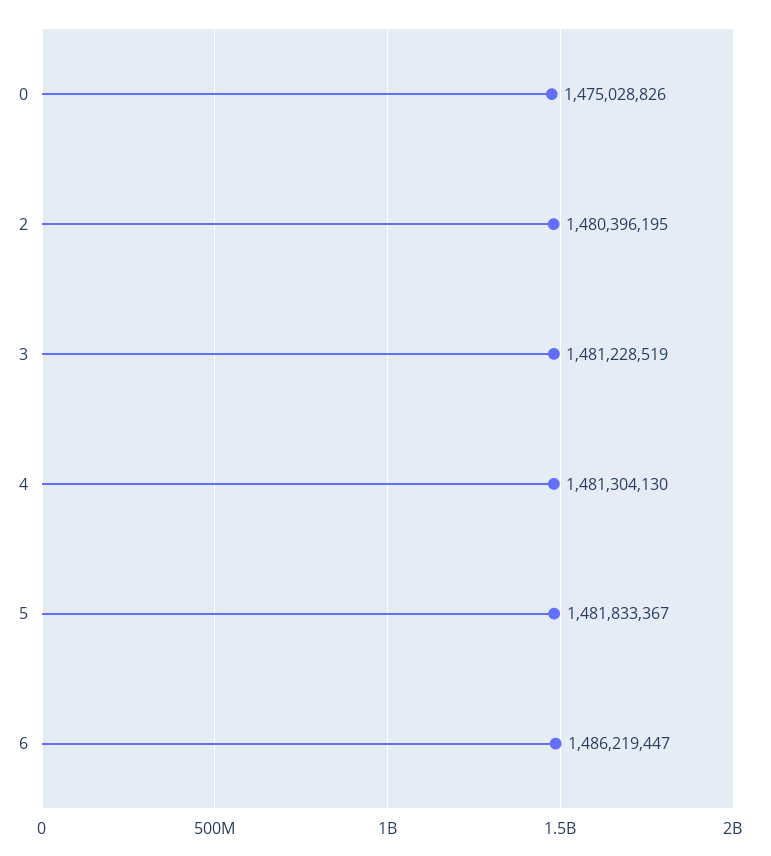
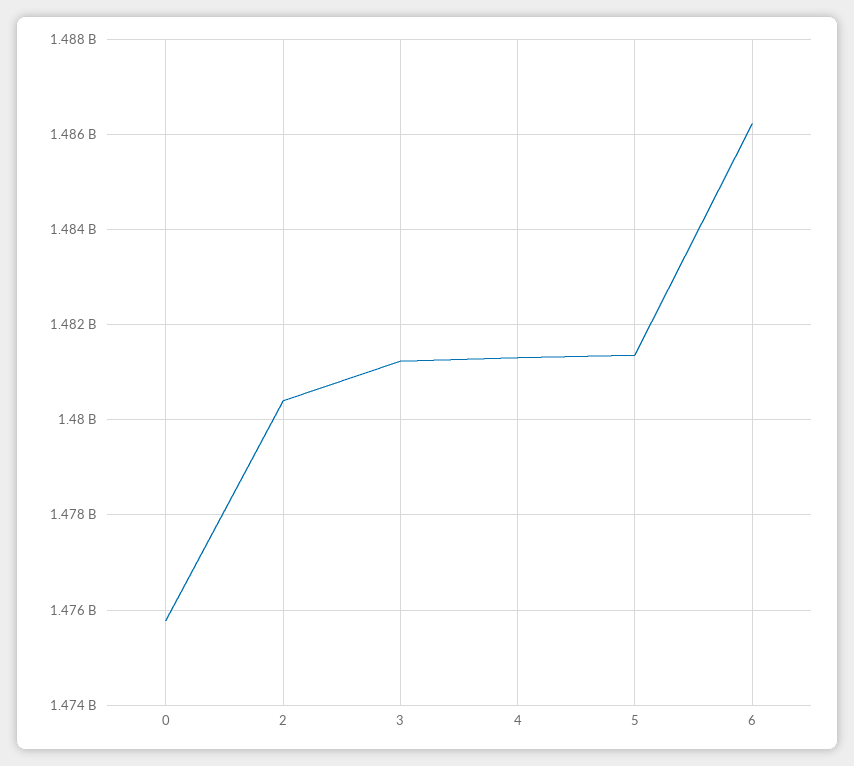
0: 1475028826 -> 1475800000
5: 1481833367 -> 1481400000

